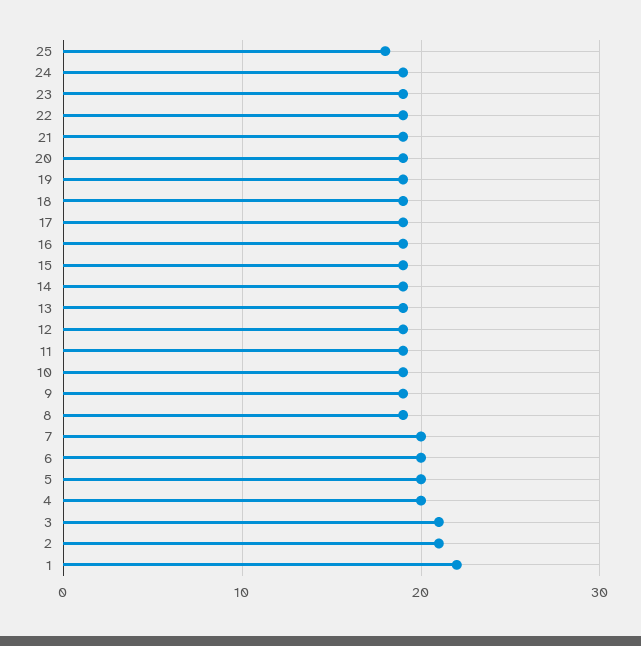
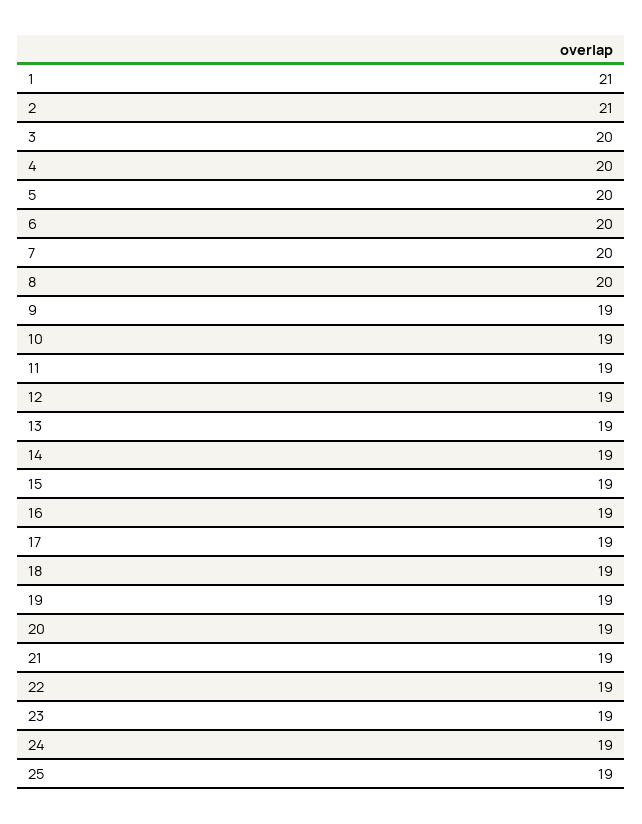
25: 18 -> 19
8: 19 -> 20
3: 21 -> 20
1: 22 -> 21

